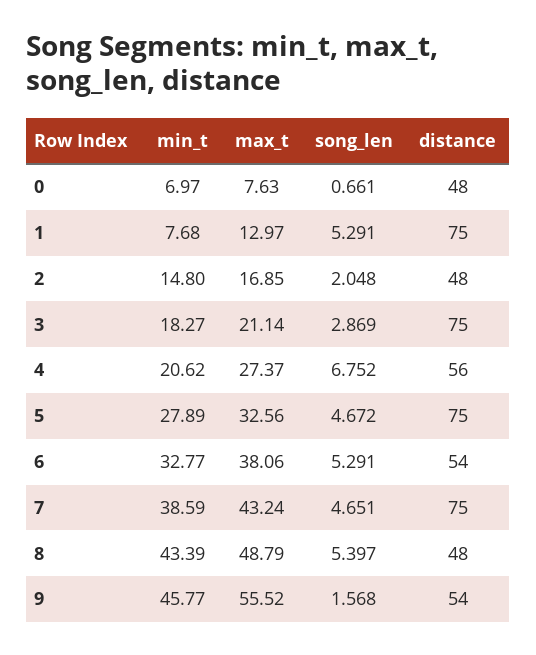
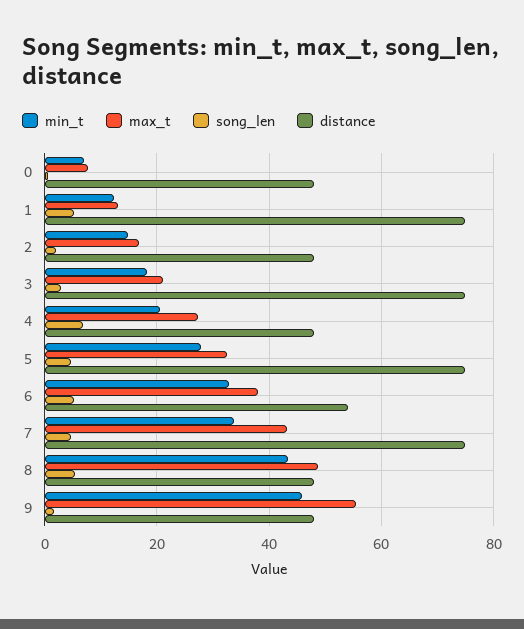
min_t, 1: 7.68 -> 12
distance, 4: 56 -> 48
min_t, 7: 38.59 -> 34
distance, 9: 54 -> 48

